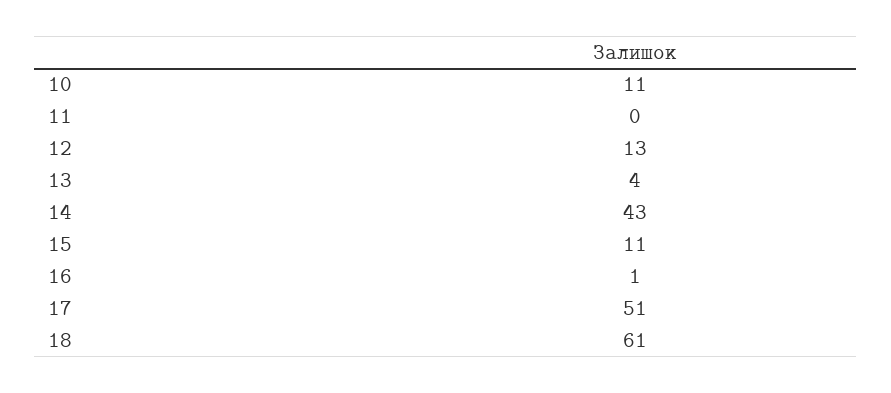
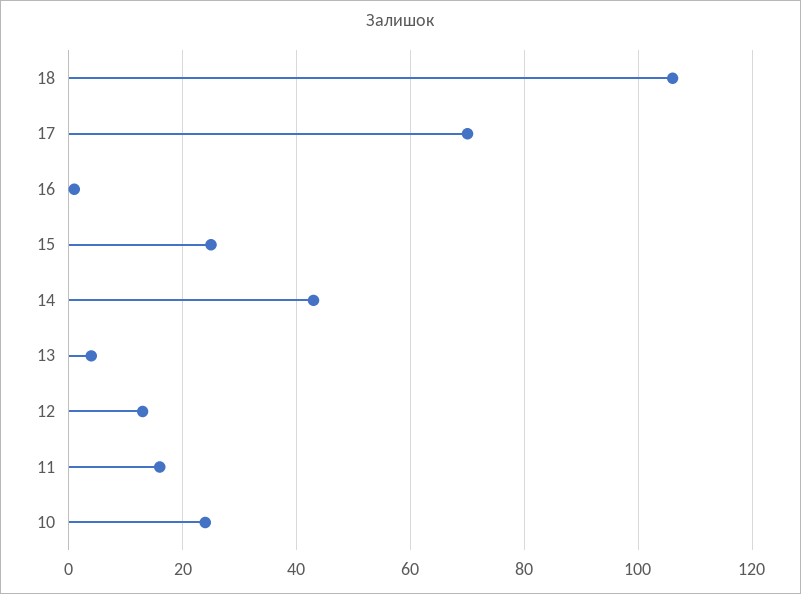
10: 11 -> 25
11: 0 -> 15
15: 11 -> 25
17: 51 -> 70
18: 61 -> 105

